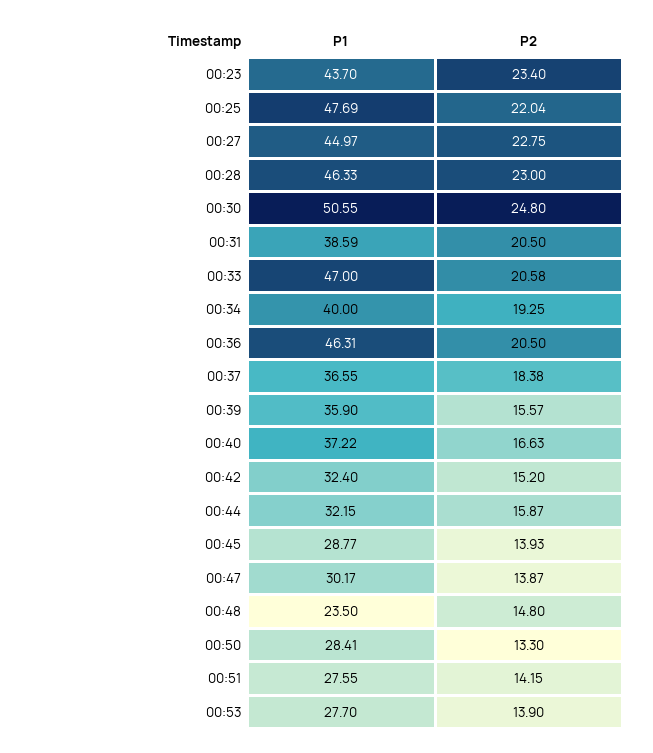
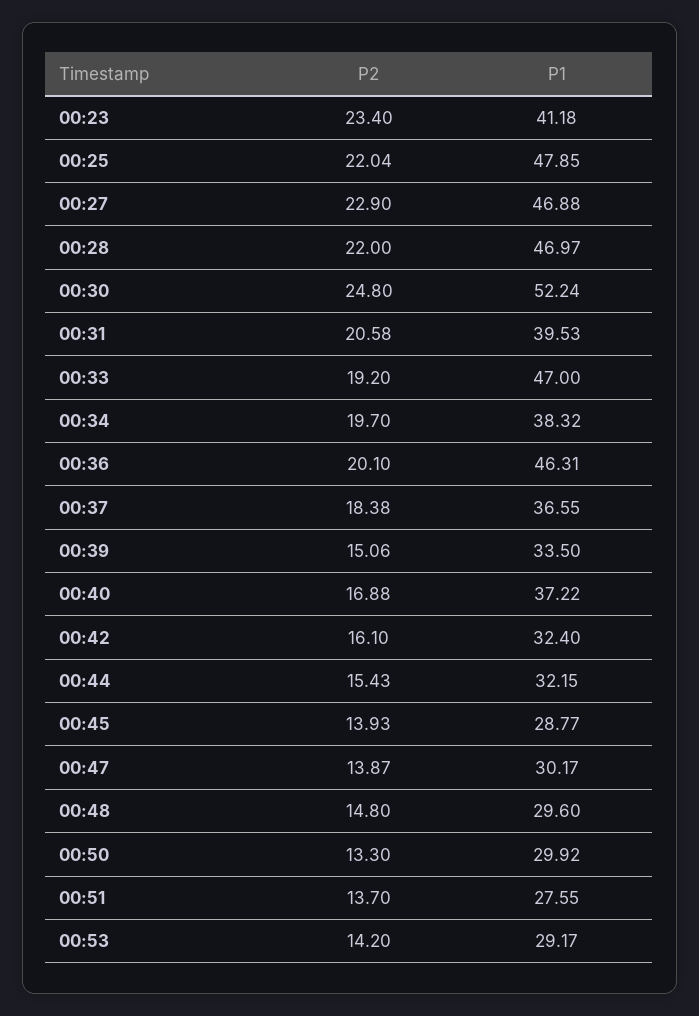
P1, 00:23: 43.7 -> 41.18
P1, 00:25: 47.69 -> 47.85
P1, 00:27: 44.97 -> 46.88
P2, 00:27: 22.75 -> 22.9
P1, 00:28: 46.33 -> 46.97
P2, 00:28: 23 -> 22
P1, 00:30: 50.55 -> 52.24
P1, 00:31: 38.59 -> 39.53
P2, 00:31: 20.5 -> 20.58
P2, 00:33: 20.58 -> 19.2
P1, 00:34: 40 -> 38.32
P2, 00:34: 19.25 -> 19.7
P2, 00:36: 20.5 -> 20.1
P1, 00:39: 35.9 -> 33.5
P2, 00:39: 15.57 -> 15.06
P2, 00:40: 16.63 -> 16.88
P2, 00:42: 15.2 -> 16.1
P2, 00:44: 15.87 -> 15.43
P1, 00:48: 23.5 -> 29.6
P1, 00:50: 28.41 -> 29.92
P2, 00:51: 14.15 -> 13.7
P1, 00:53: 27.7 -> 29.17
P2, 00:53: 13.9 -> 14.2

